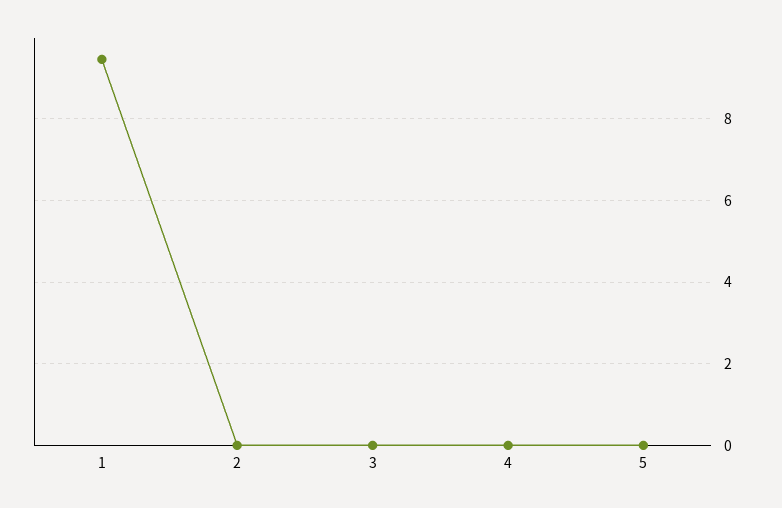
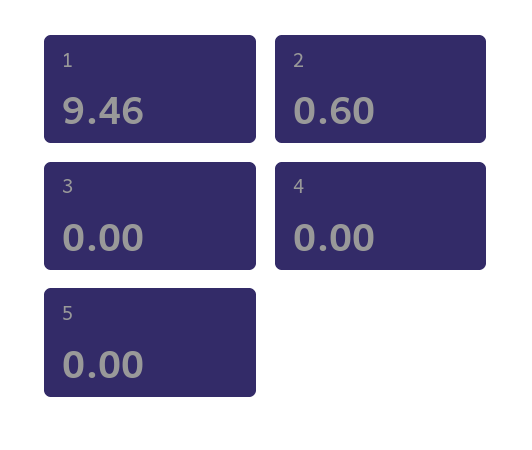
2: 0 -> 0.6

